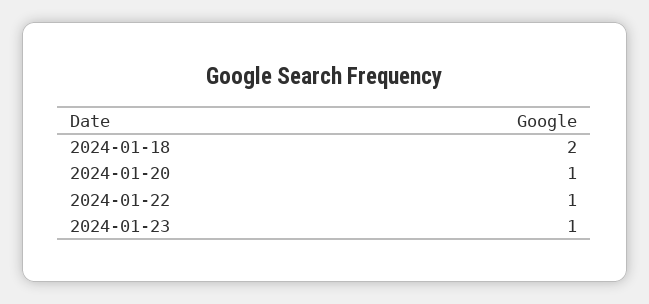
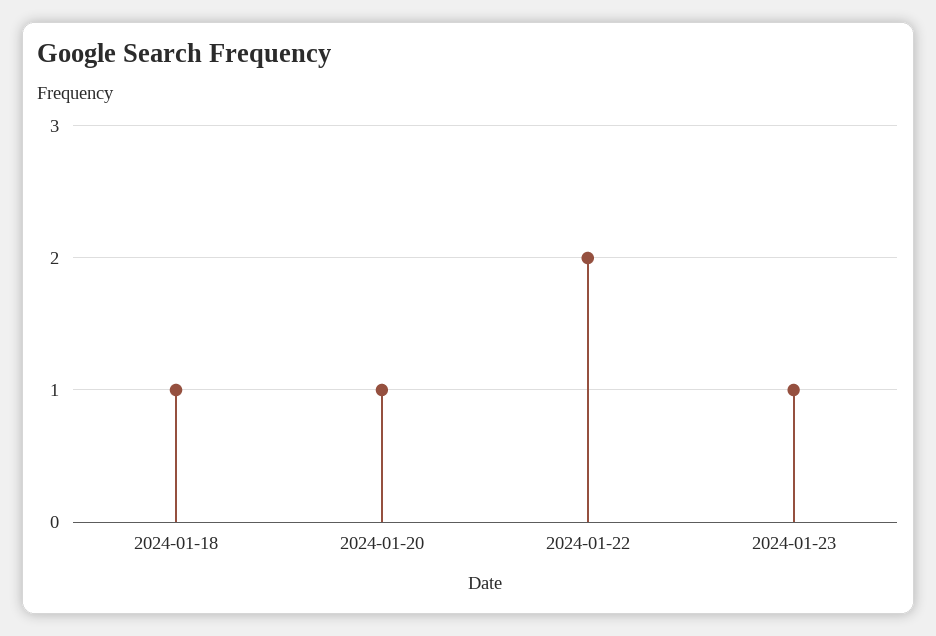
2024-01-18: 2 -> 1
2024-01-22: 1 -> 2

